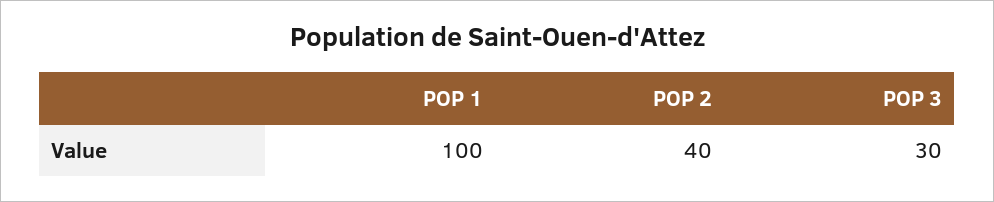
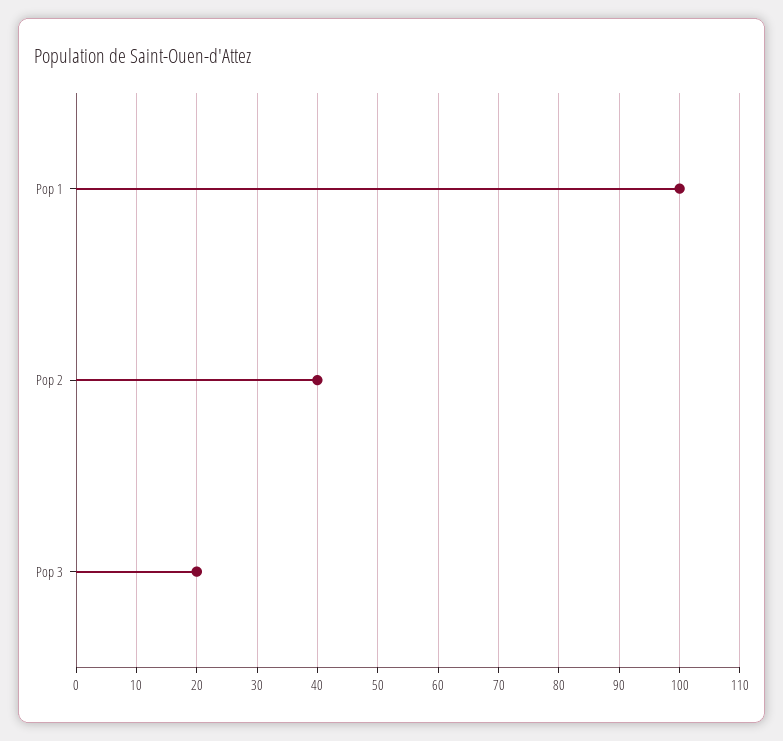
POP 3: 30 -> 20

